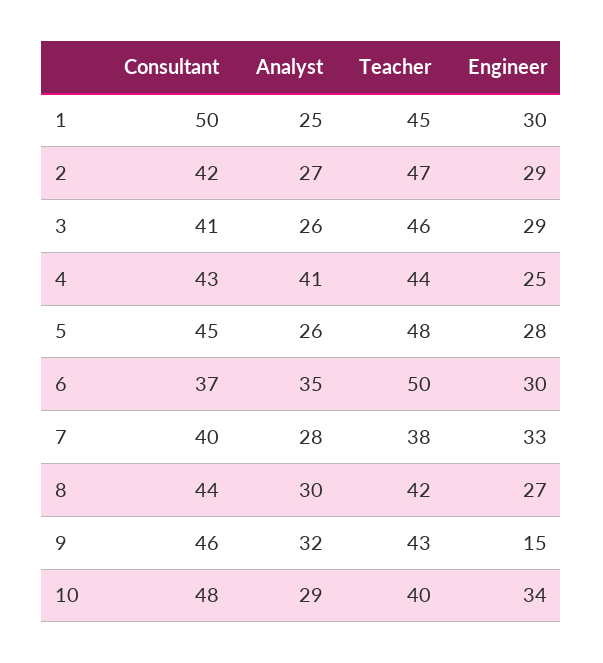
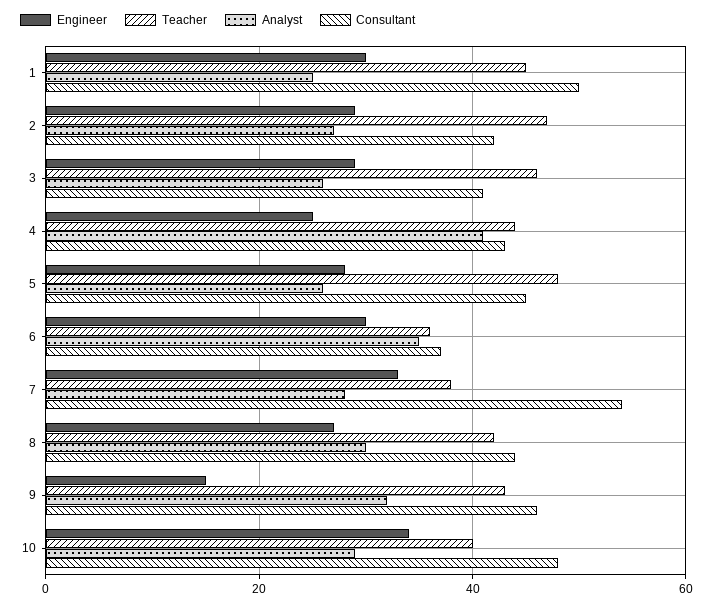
Teacher, 6: 50 -> 35
Consultant, 7: 40 -> 55

